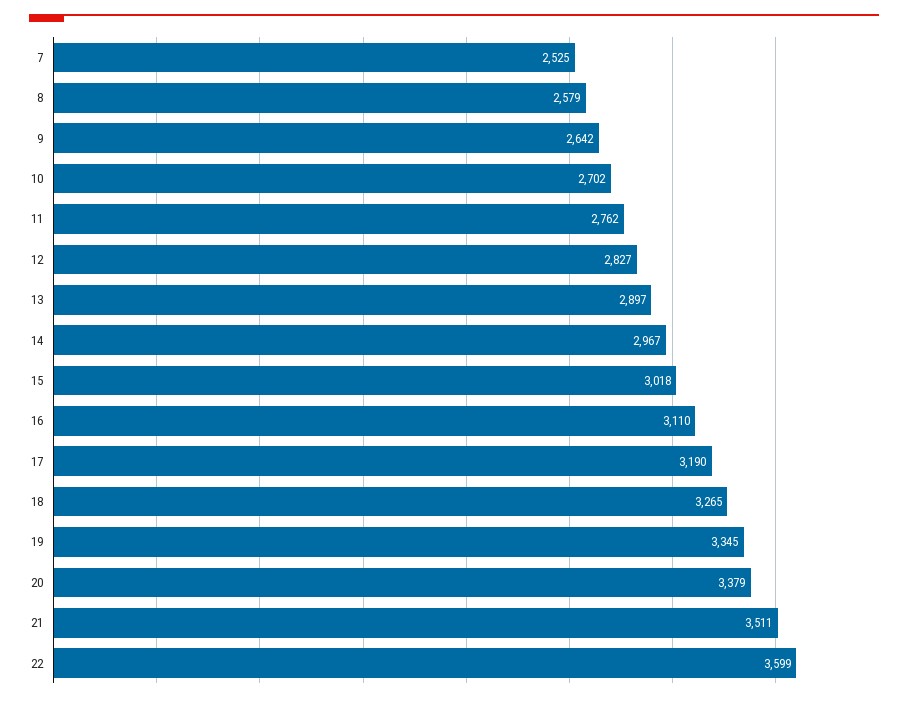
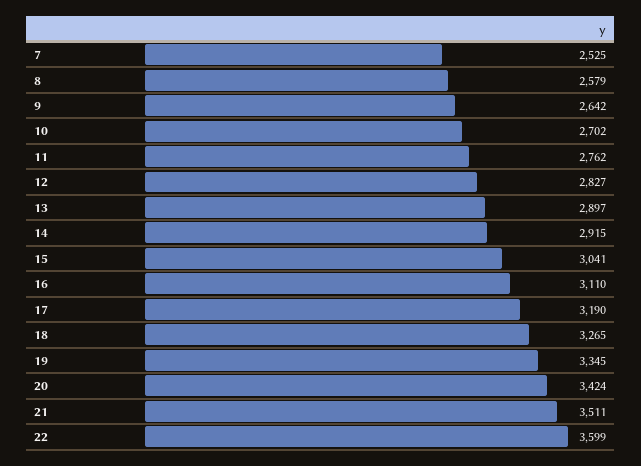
14: 2967 -> 2915
15: 3018 -> 3041
20: 3379 -> 3424

